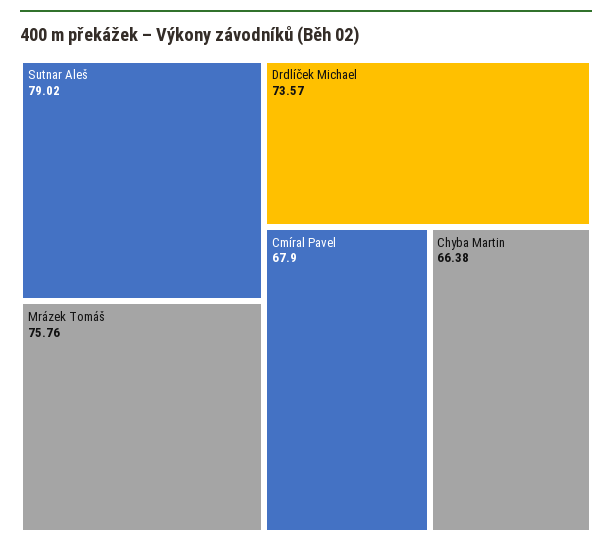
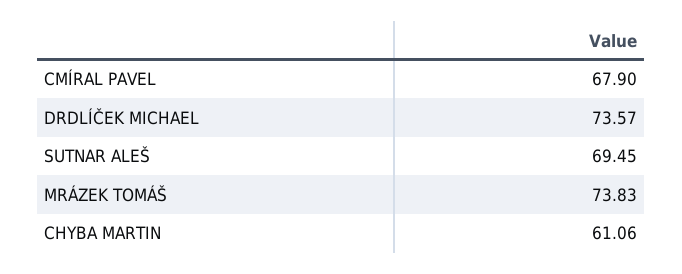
Sutnar Aleš: 79.02 -> 69.45
Mrázek Tomáš: 75.76 -> 73.83
Chyba Martin: 66.38 -> 61.06

